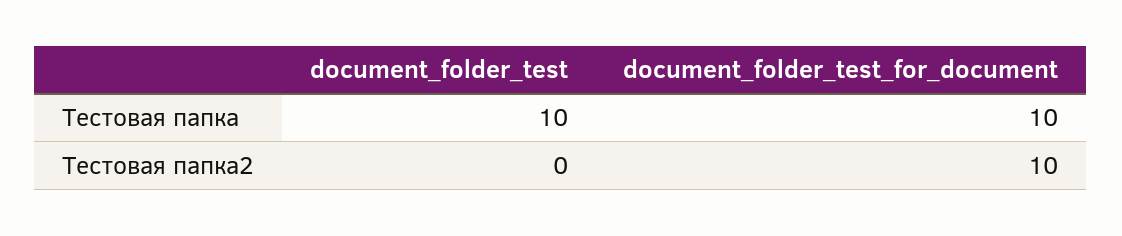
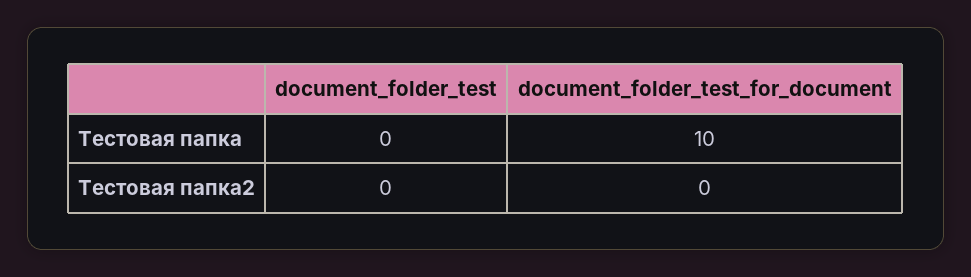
document_folder_test, Тестовая папка: 10 -> 0
document_folder_test_for_document, Тестовая папка2: 10 -> 0

